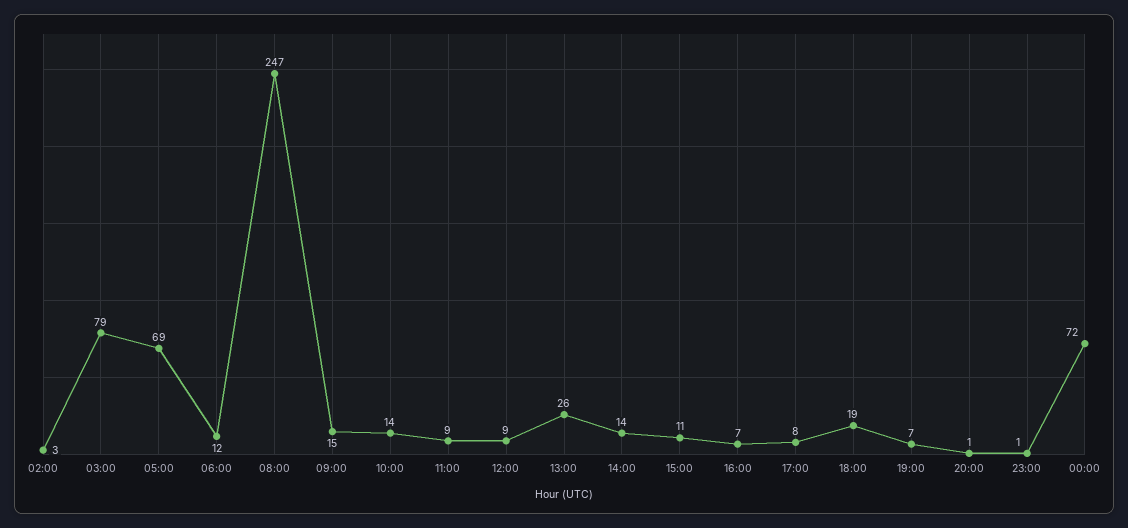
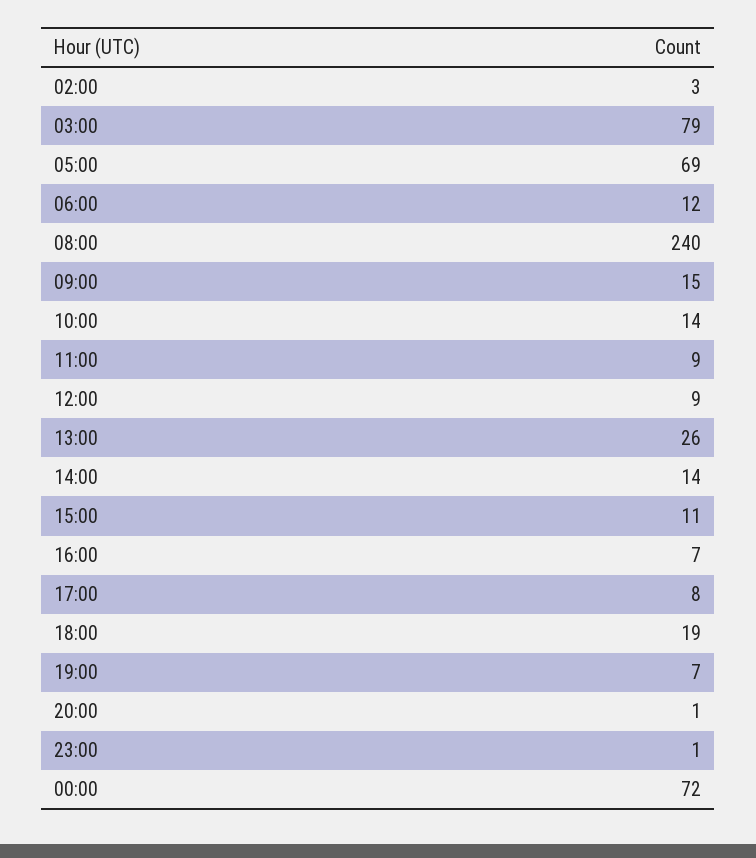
08:00: 247 -> 240

